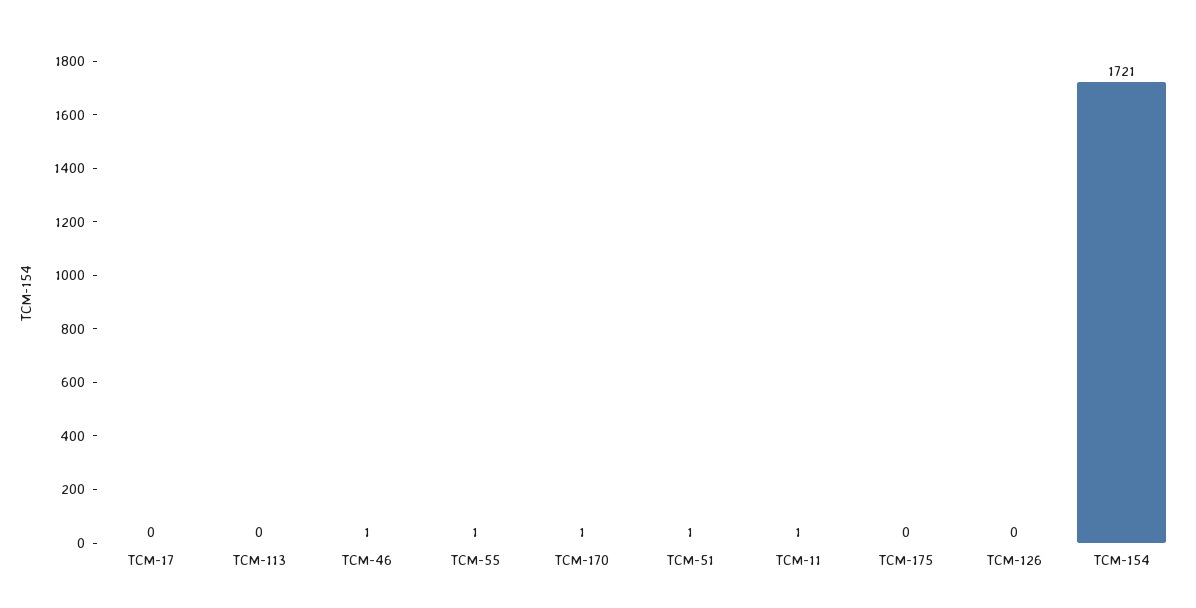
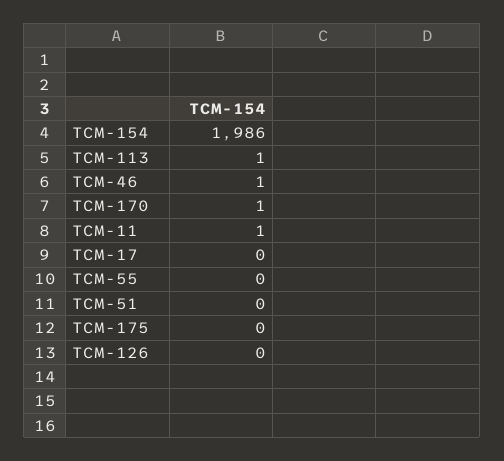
TCM-113: 0 -> 1
TCM-55: 1 -> 0
TCM-51: 1 -> 0
TCM-154: 1721 -> 1986

